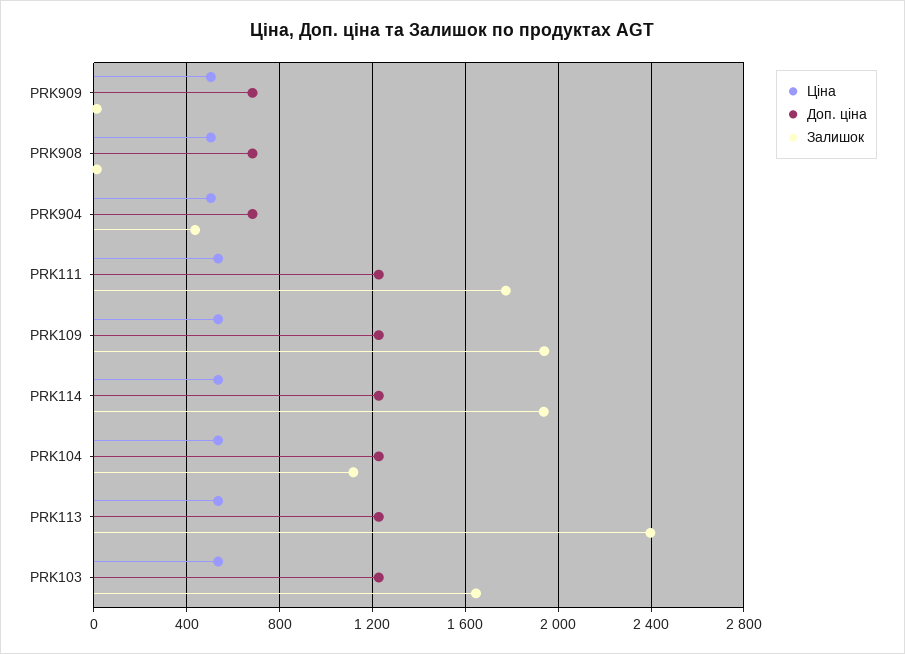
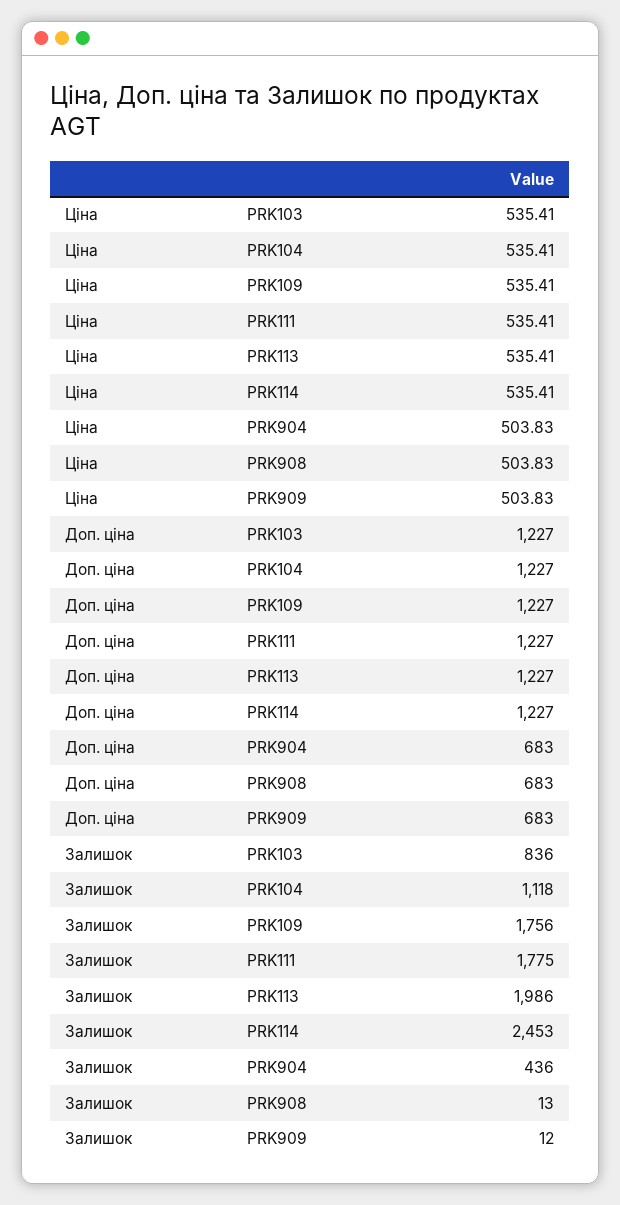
Залишок, PRK109: 1950 -> 1756
Залишок, PRK114: 1950 -> 2453
Залишок, PRK113: 2400 -> 1986
Залишок, PRK103: 1650 -> 836

